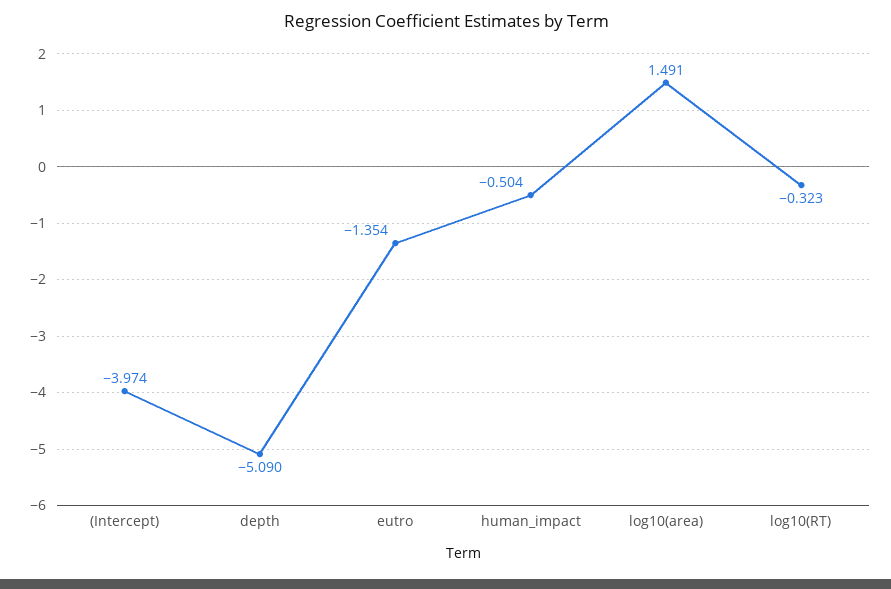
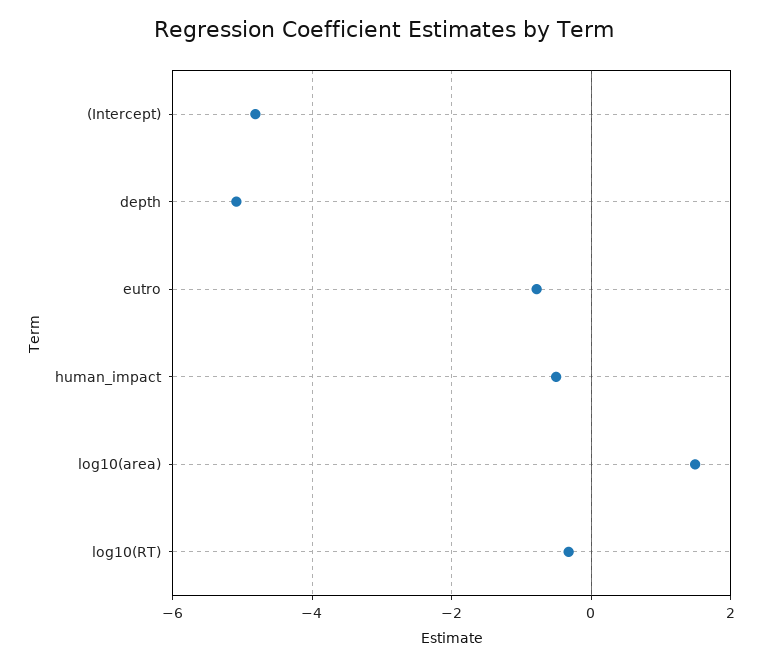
(Intercept): -3.974 -> -4.8
eutro: -1.354 -> -0.8

